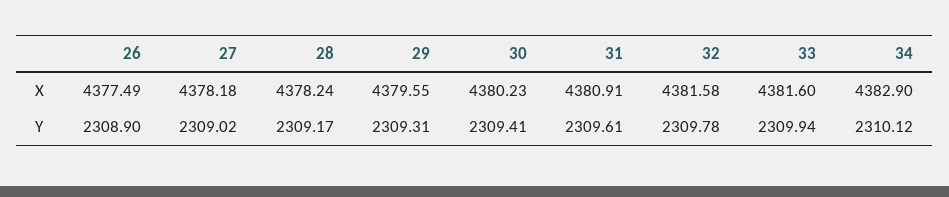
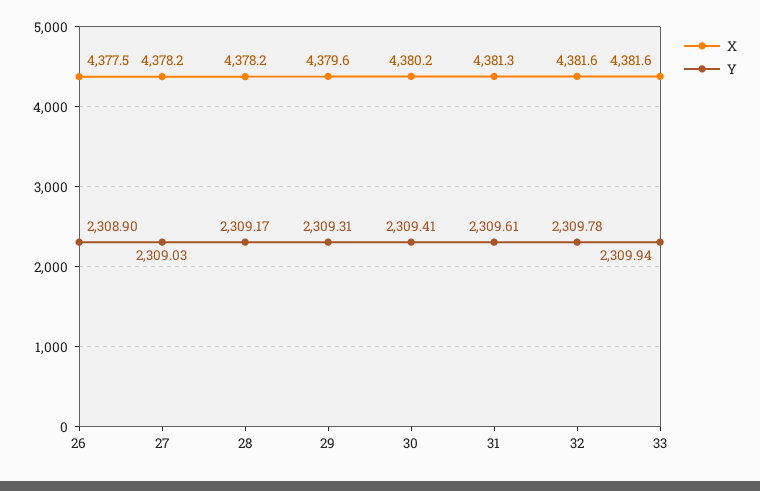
X, 31: 4380.91 -> 4381.3
X, 34: 4382.9 -> none
Y, 27: 2309.02 -> 2309.03
Y, 34: 2310.12 -> none

